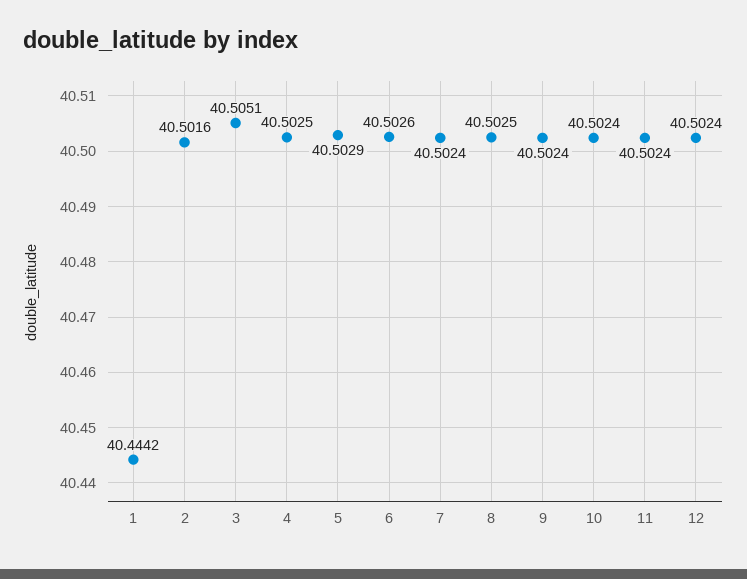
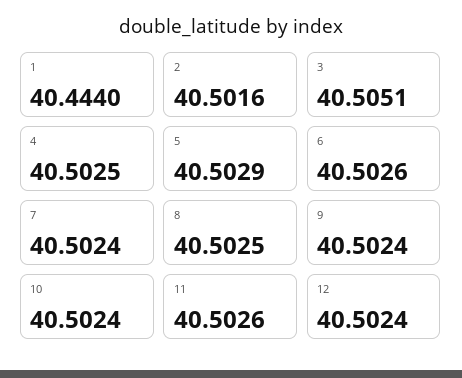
1: 40.4442 -> 40.444
11: 40.5024 -> 40.5026

